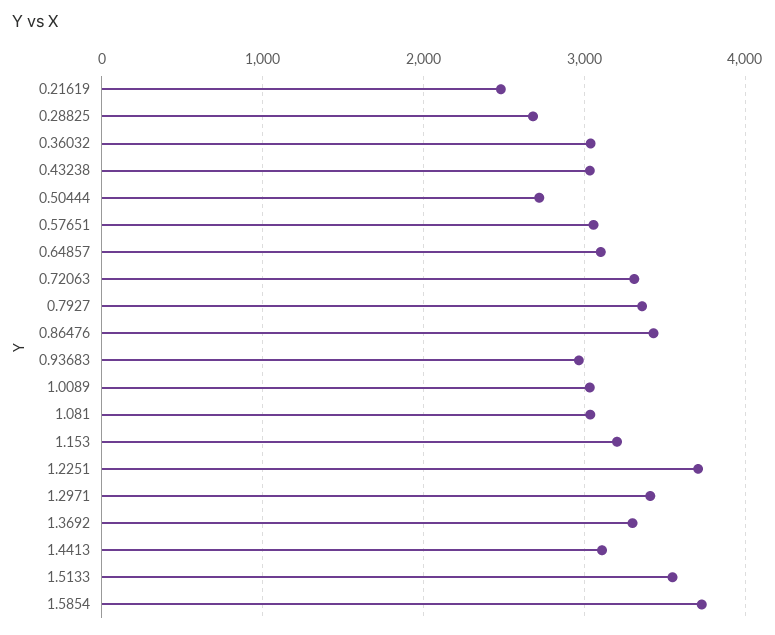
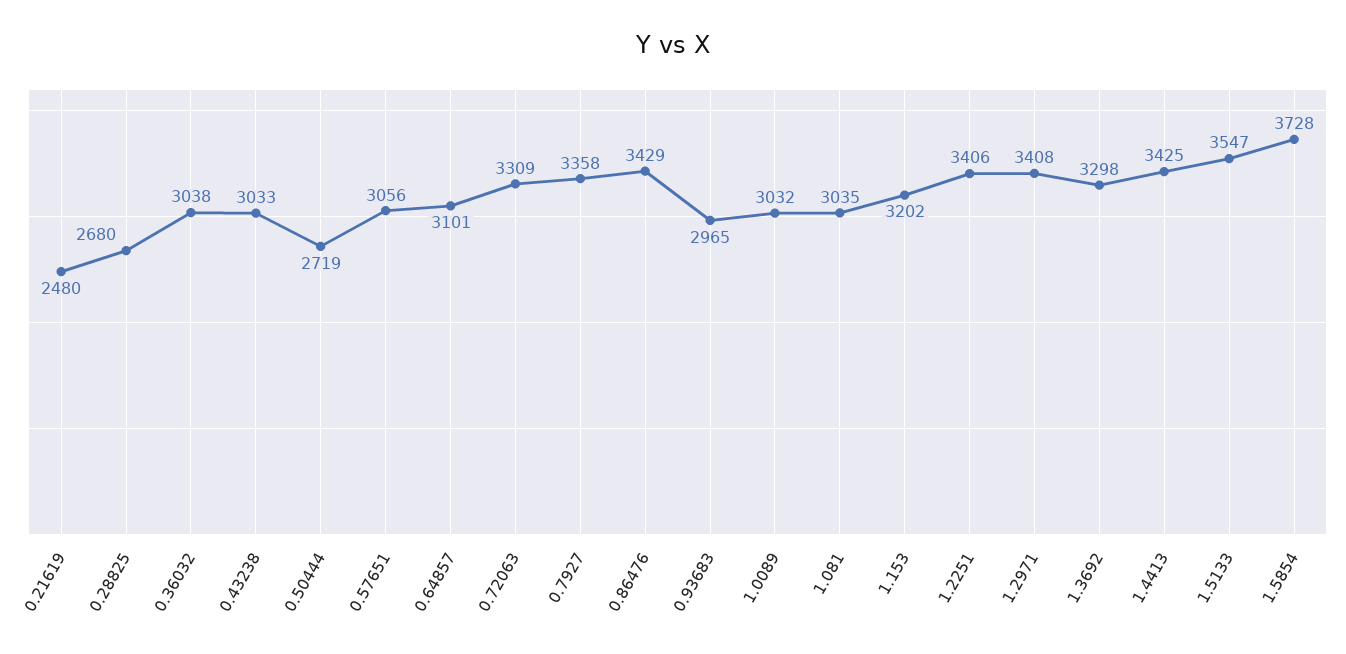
1.2251: 3700 -> 3406
1.4413: 3100 -> 3425

